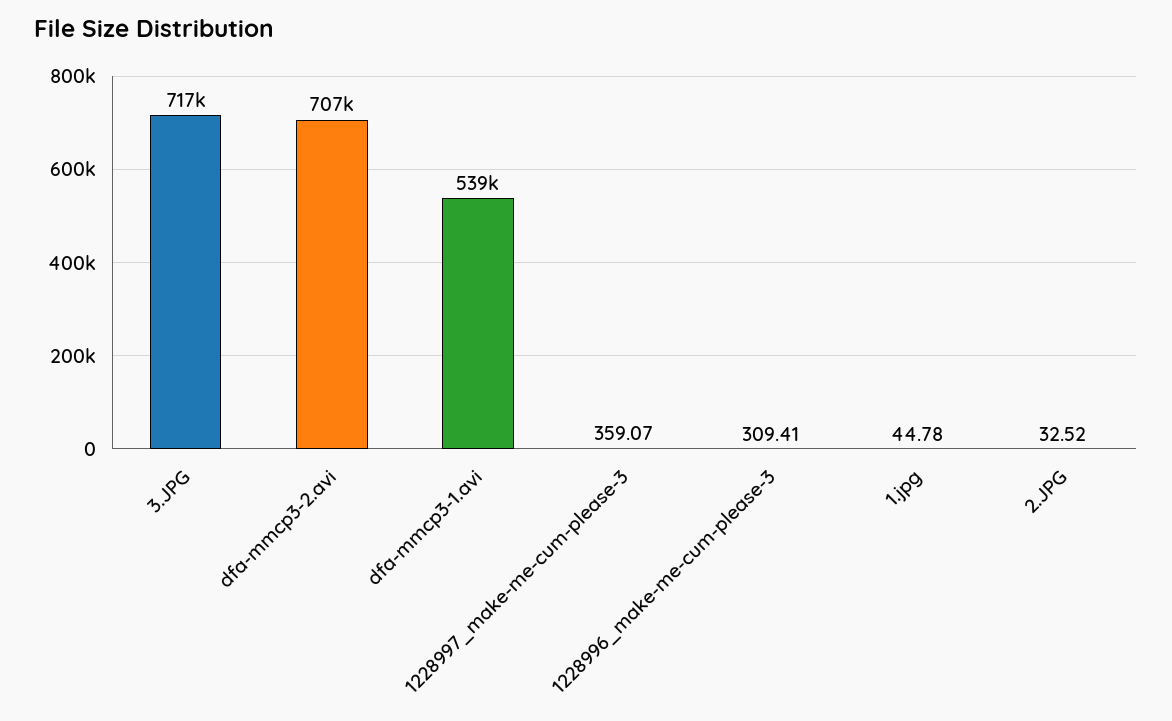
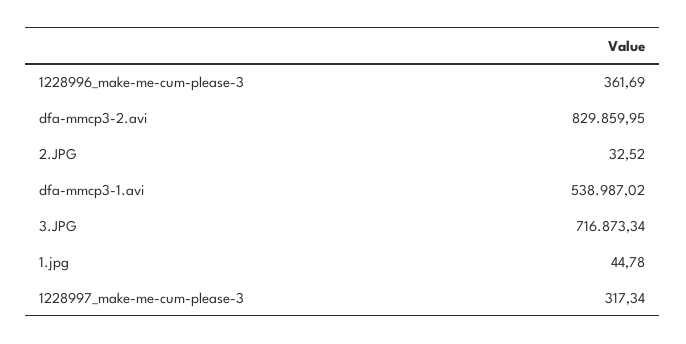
dfa-mmcp3-2.avi: 707000 -> 829859.95
1228997_make-me-cum-please-3: 359.07 -> 317.34
1228996_make-me-cum-please-3: 309.41 -> 361.69

